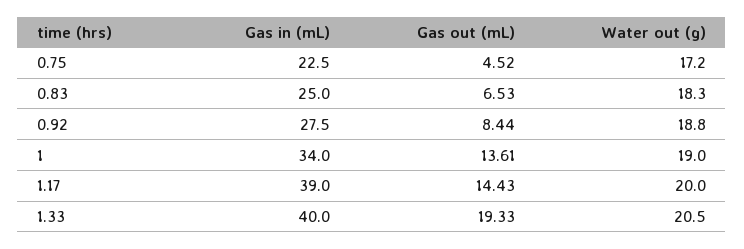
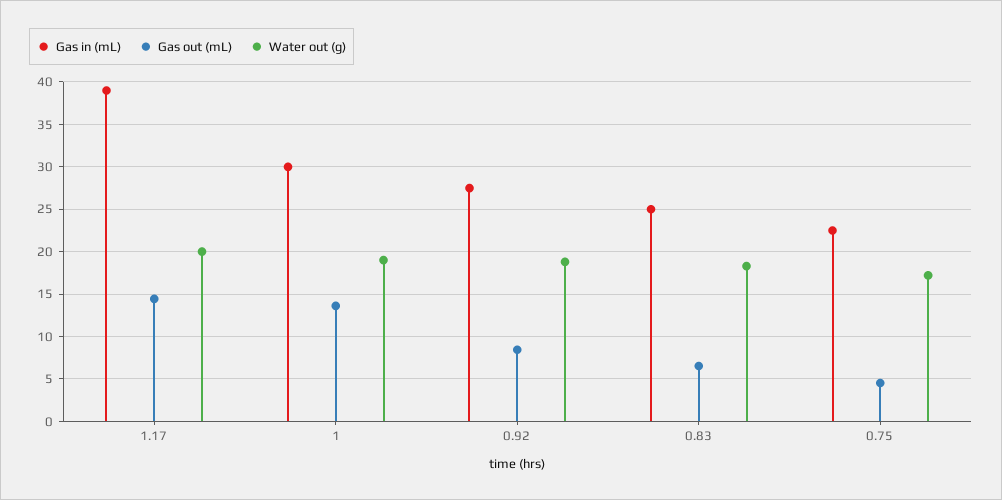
Gas in (mL), 1: 34 -> 30
Gas in (mL), 1.33: 40 -> none
Gas out (mL), 1.33: 19.33 -> none
Water out (g), 1.33: 20.5 -> none

